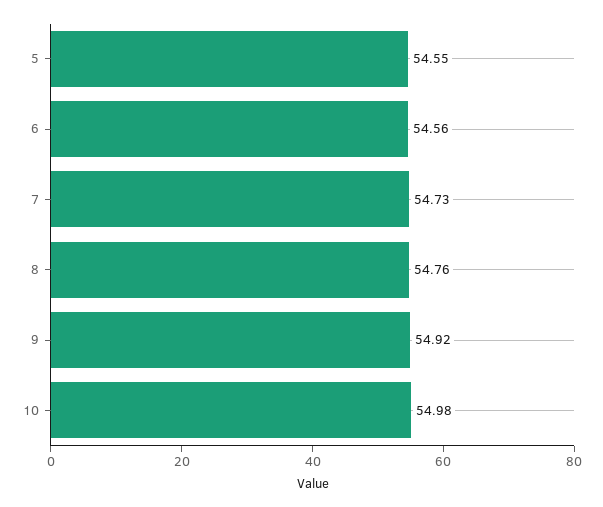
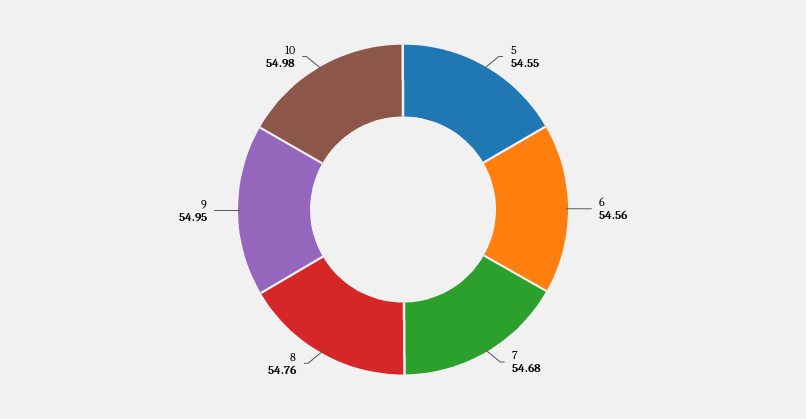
7: 54.73 -> 54.68
9: 54.92 -> 54.95

